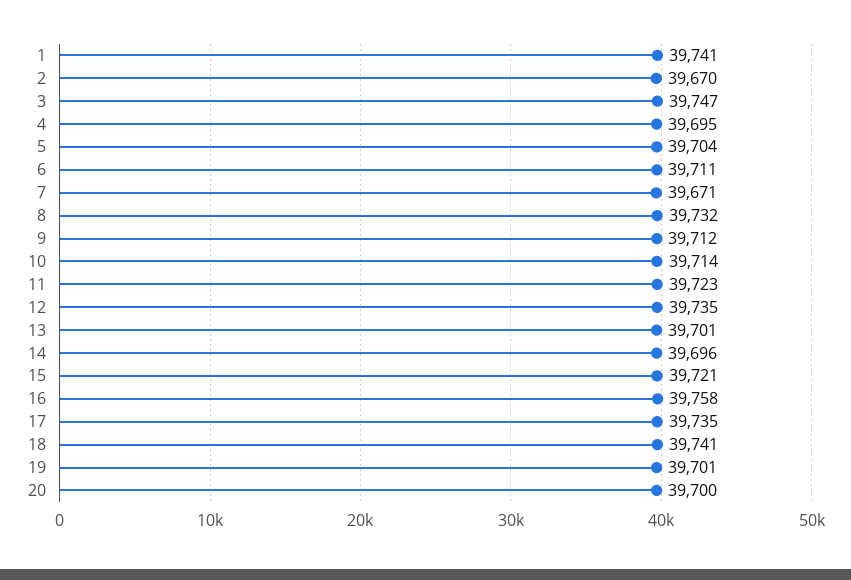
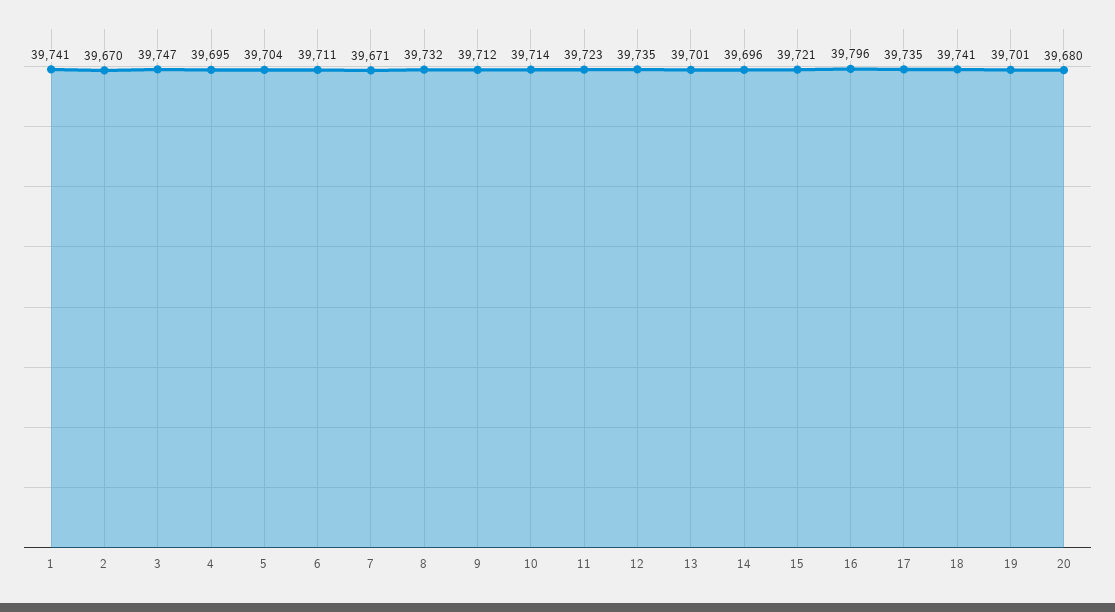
16: 39758 -> 39796
20: 39700 -> 39680

